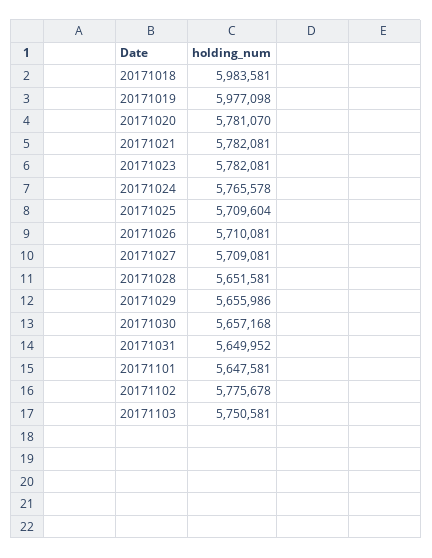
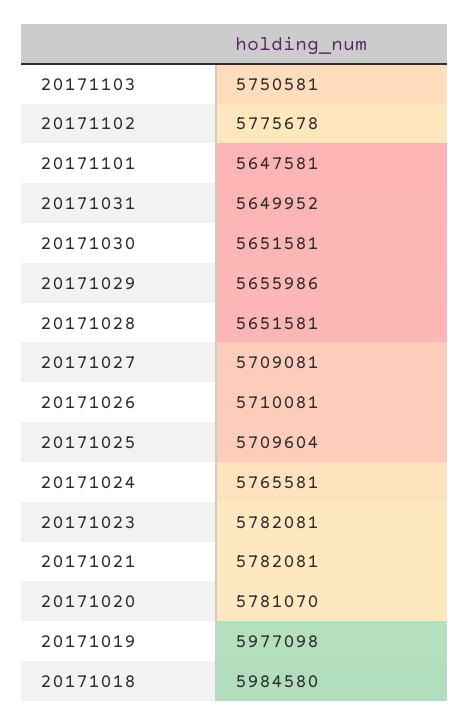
20171018: 5983581 -> 5984580
20171024: 5765578 -> 5765581
20171030: 5657168 -> 5651581

